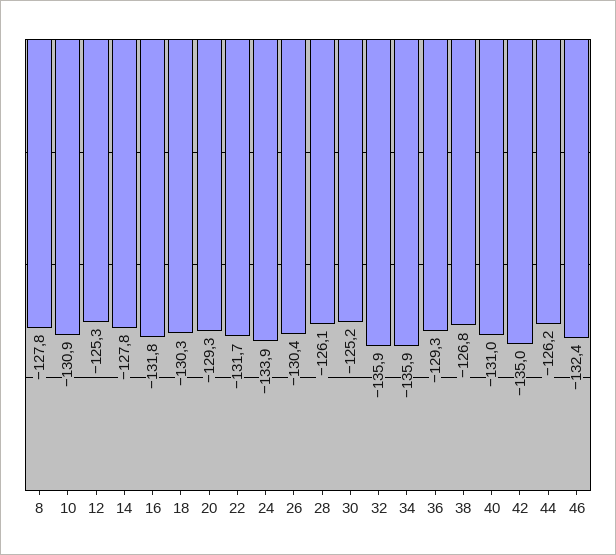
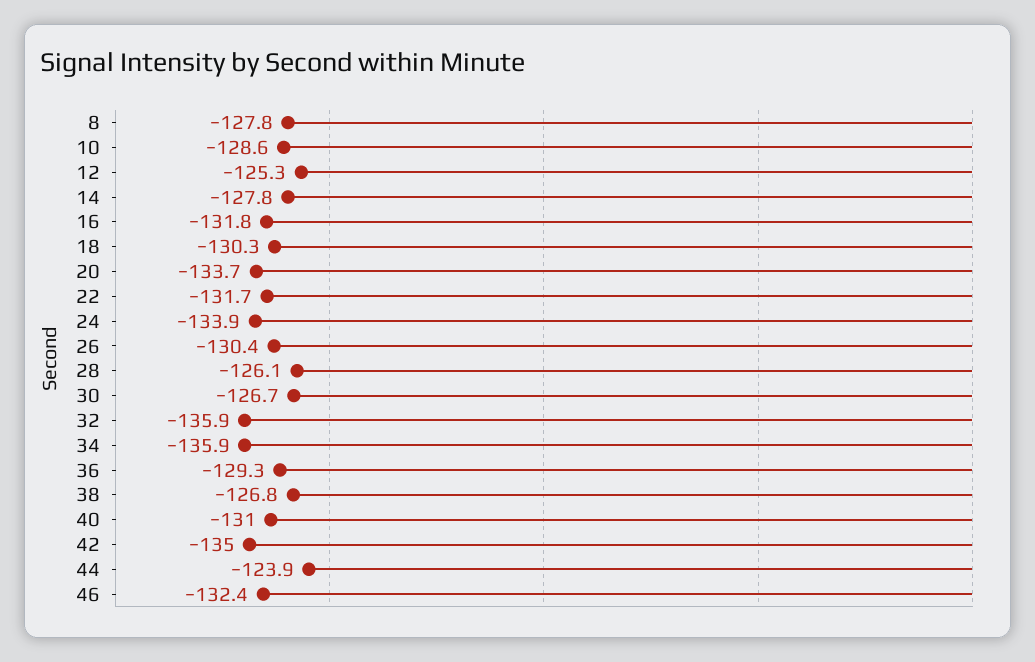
10: -130.9 -> -128.6
20: -129.3 -> -133.7
30: -125.2 -> -126.7
44: -126.2 -> -123.9

